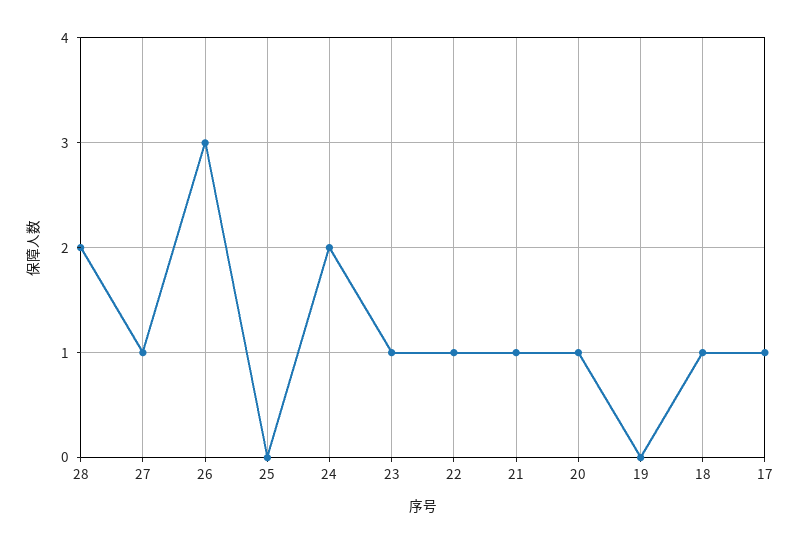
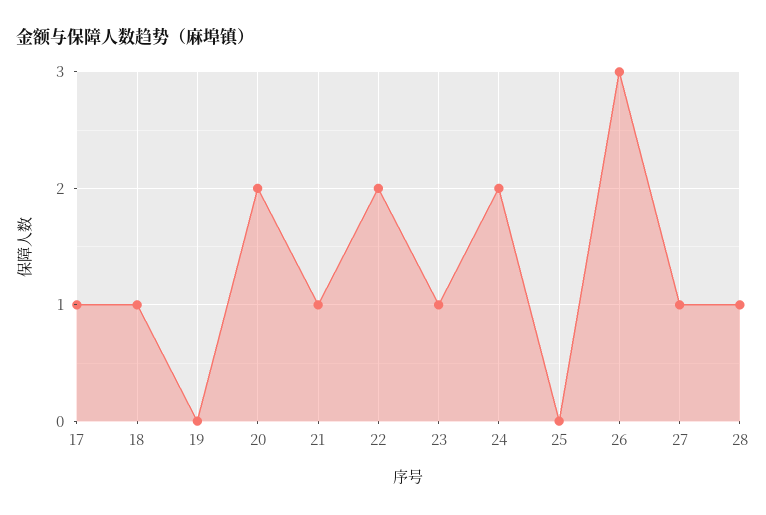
28: 2 -> 1
22: 1 -> 2
20: 1 -> 2

